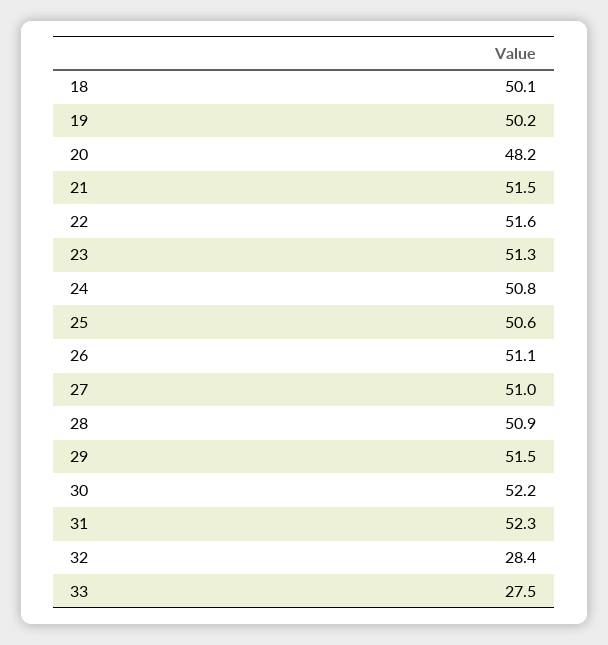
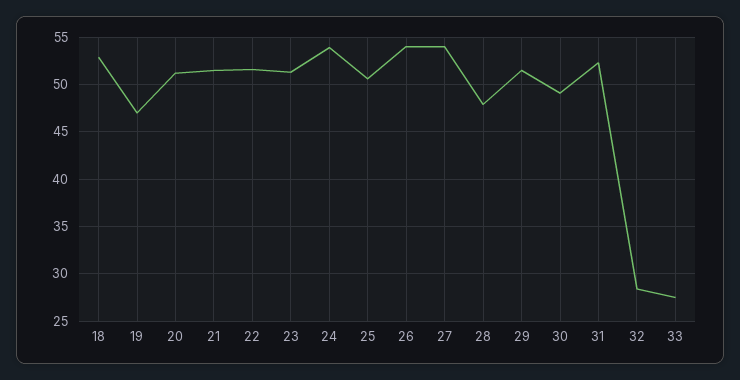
18: 50.1 -> 53
19: 50.2 -> 47
20: 48.2 -> 51
24: 50.8 -> 54
26: 51.1 -> 54
27: 51 -> 54
28: 50.9 -> 48
30: 52.2 -> 49

